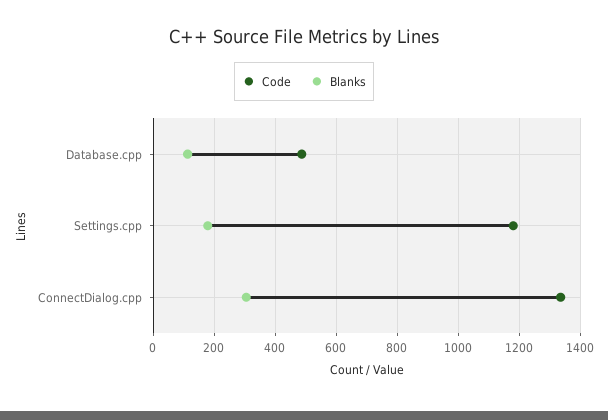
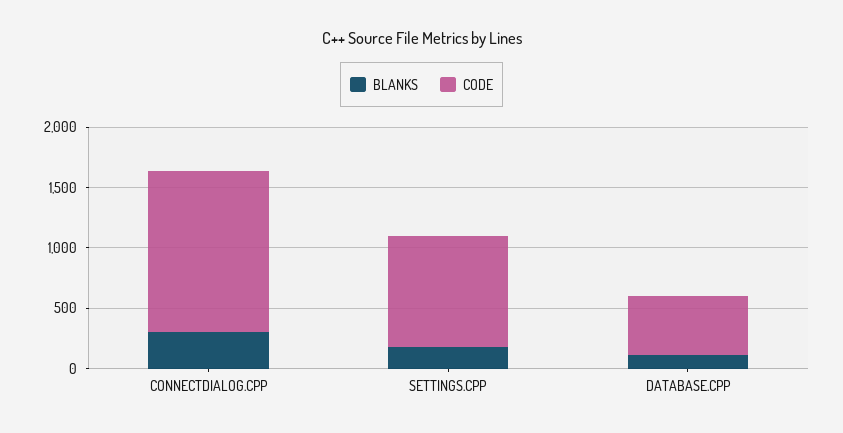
Code, Settings.cpp: 1180 -> 900

